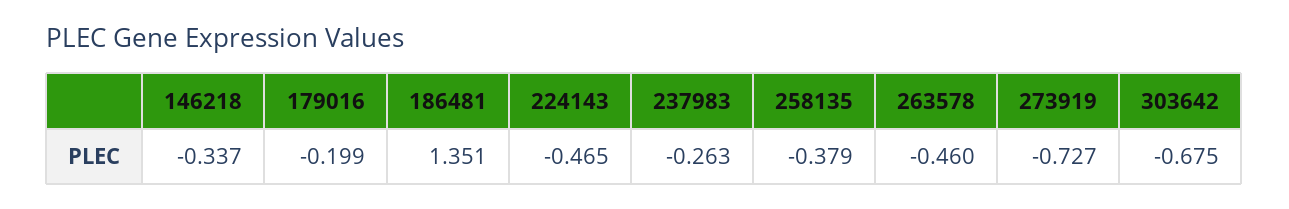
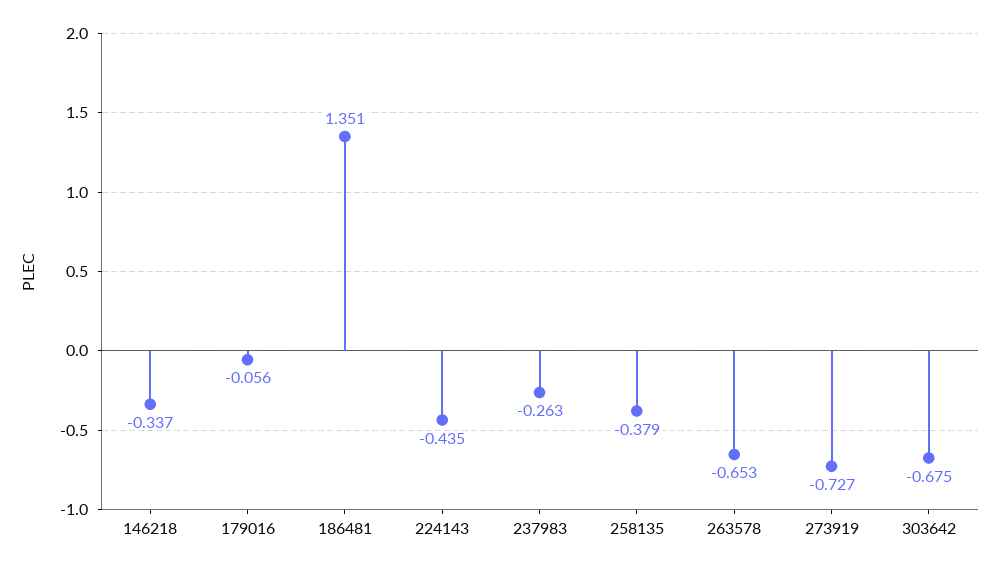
179016: -0.199 -> -0.056
224143: -0.465 -> -0.435
263578: -0.46 -> -0.653

